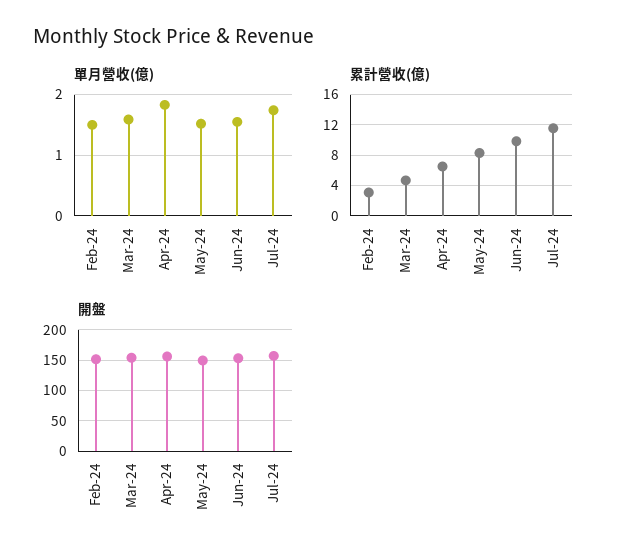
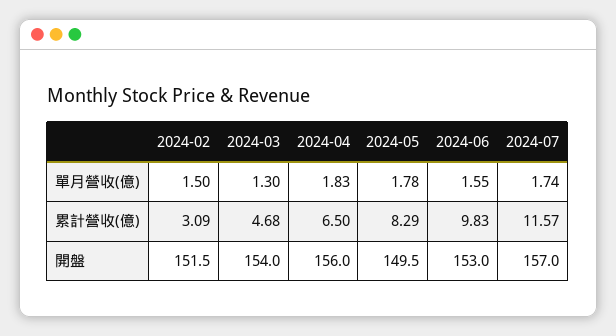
單月營收(億), Mar-24: 1.6 -> 1.3
單月營收(億), May-24: 1.5 -> 1.78

